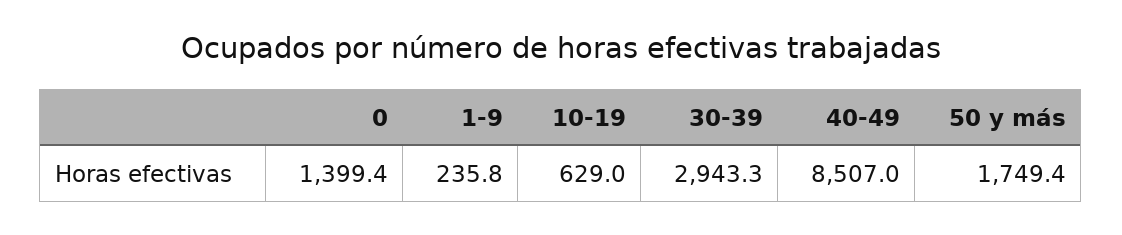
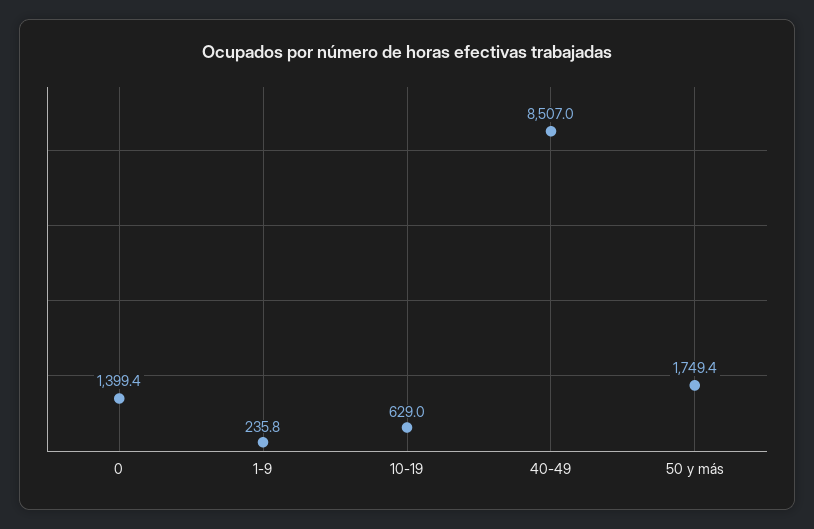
30-39: 2943.3 -> none

